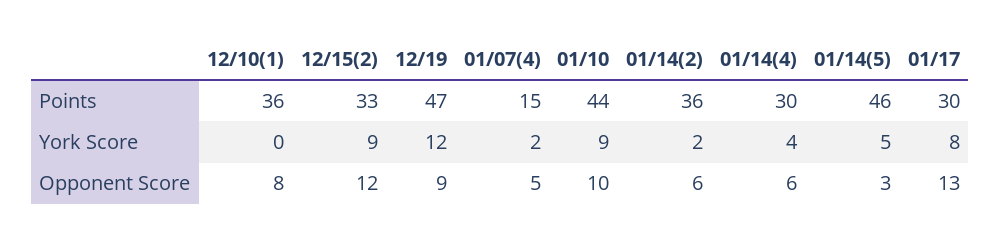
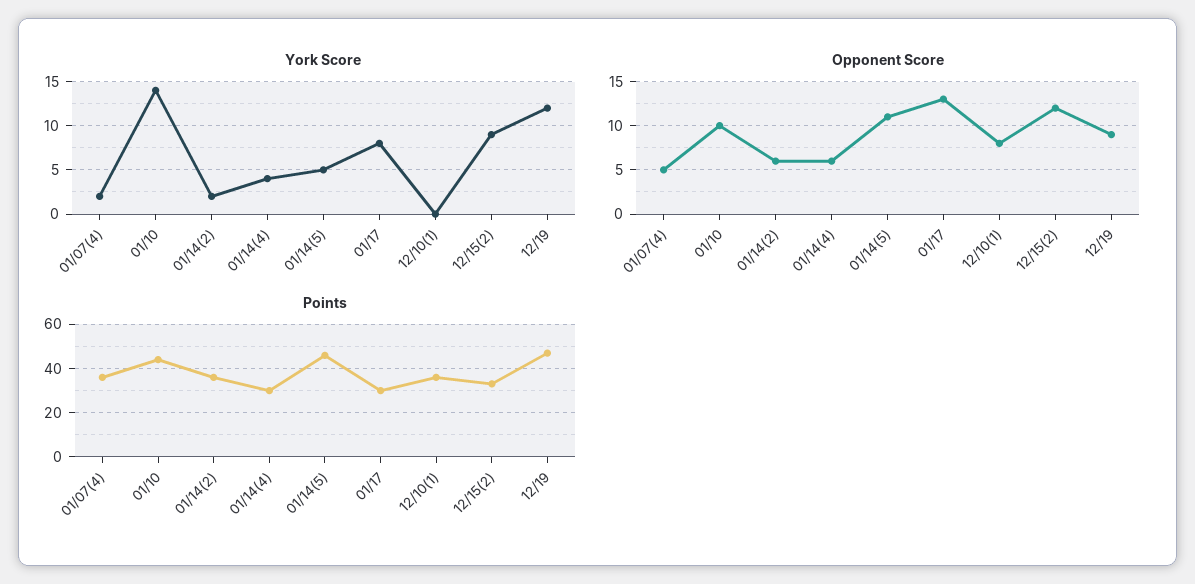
Points, 01/07(4): 15 -> 35
York Score, 01/10: 9 -> 14
Opponent Score, 01/14(5): 3 -> 11

